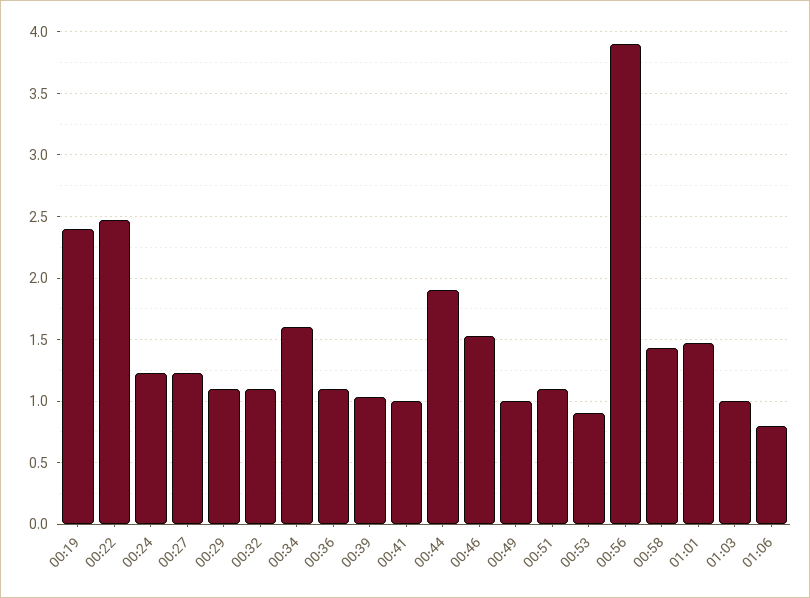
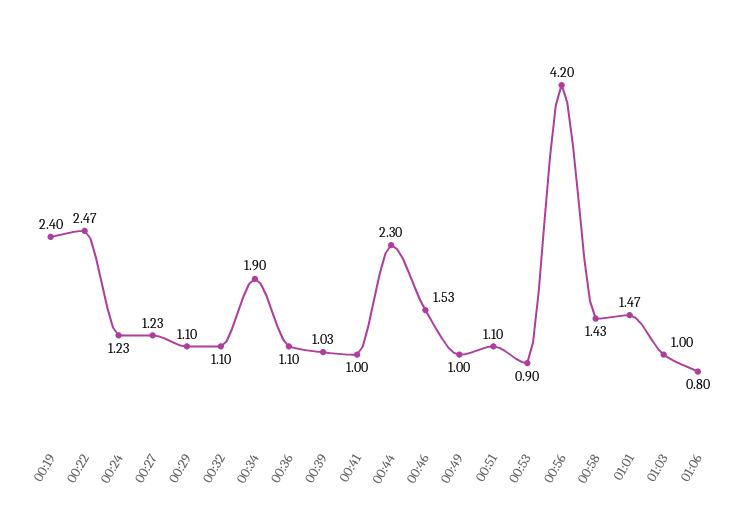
00:34: 1.6 -> 1.9
00:44: 1.9 -> 2.3
00:56: 3.9 -> 4.2

